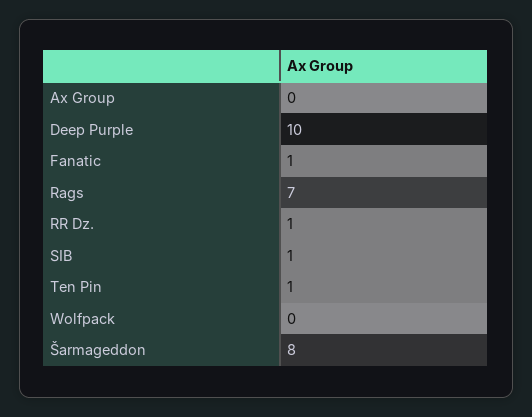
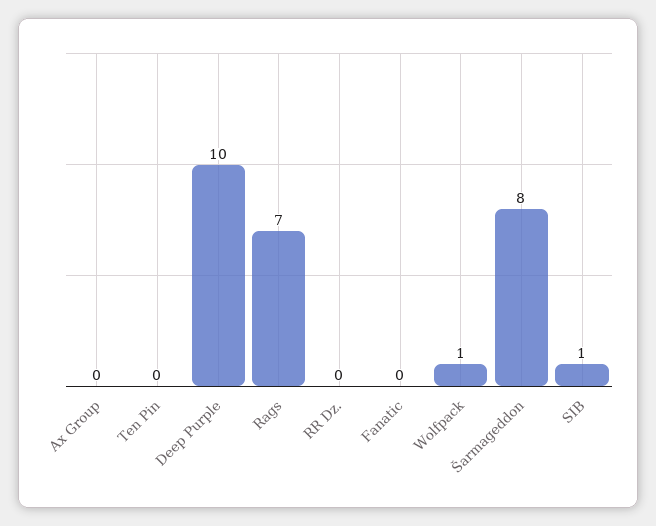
Fanatic: 1 -> 0
RR Dz.: 1 -> 0
Ten Pin: 1 -> 0
Wolfpack: 0 -> 1

